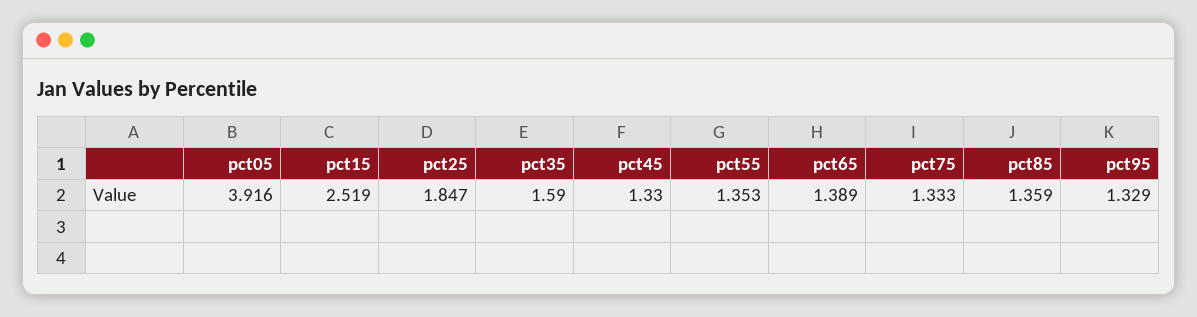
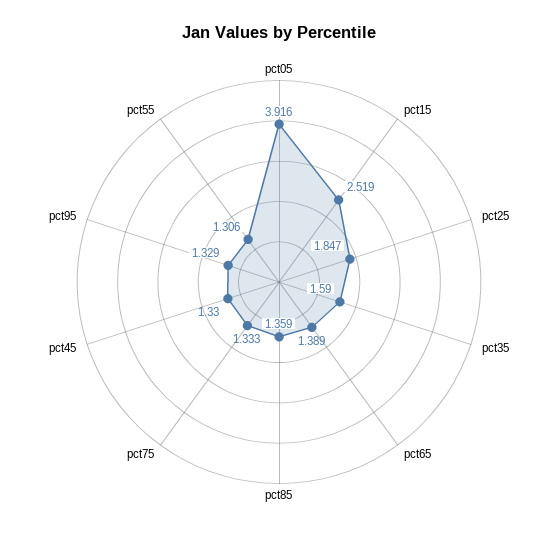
pct55: 1.353 -> 1.306

